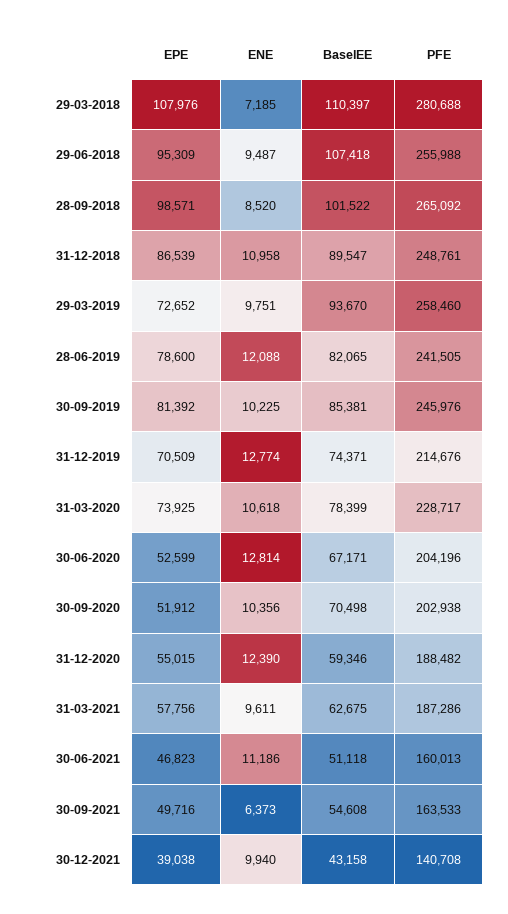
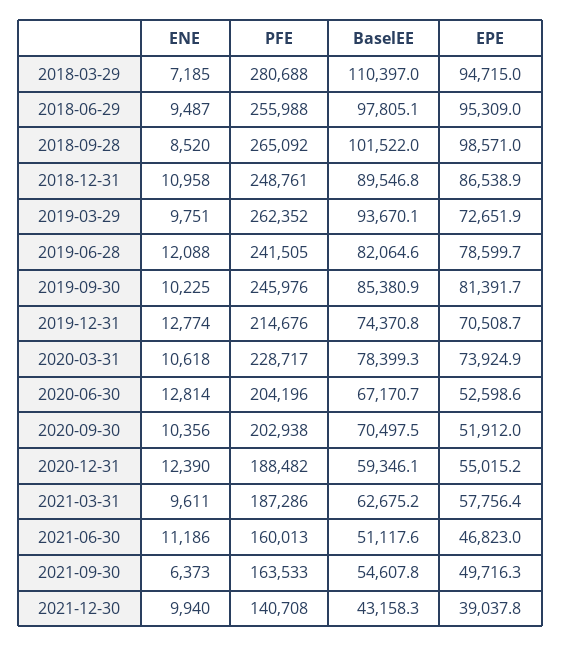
EPE, 29-03-2018: 107976 -> 94715
BaselEE, 29-06-2018: 107418 -> 97805.1
PFE, 29-03-2019: 258460 -> 262352

